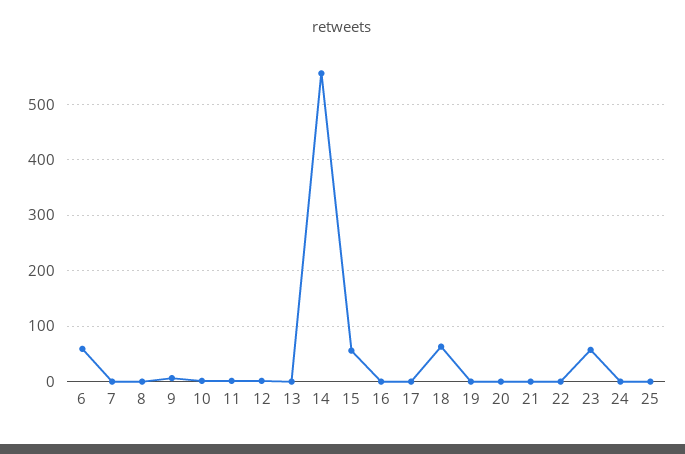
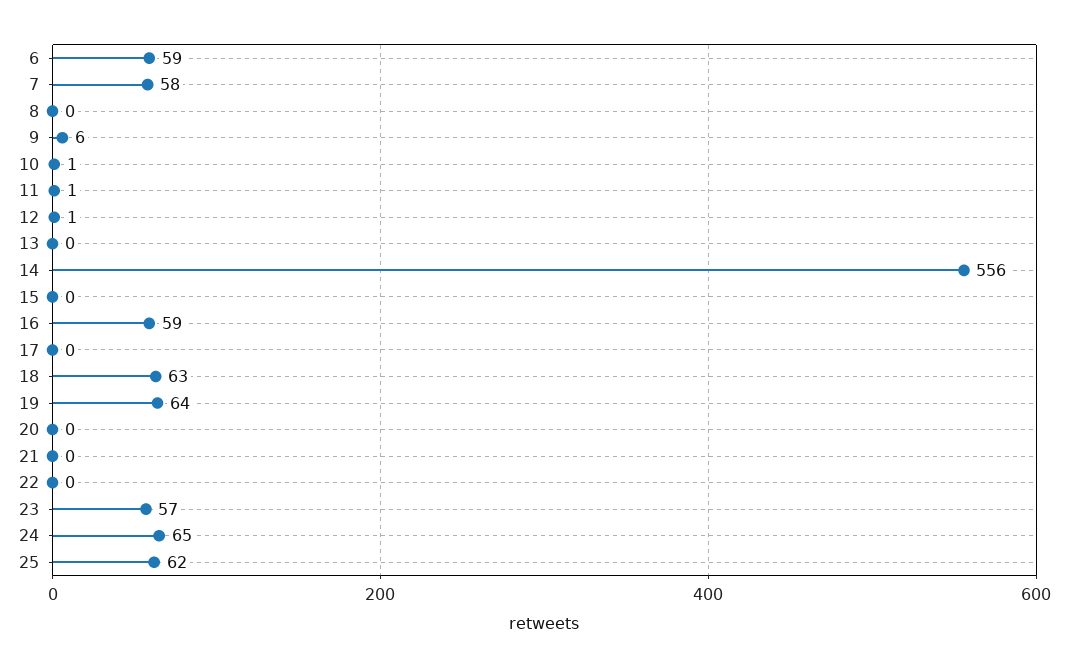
7: 0 -> 58
15: 60 -> 0
16: 0 -> 59
19: 0 -> 64
24: 0 -> 65
25: 0 -> 62

